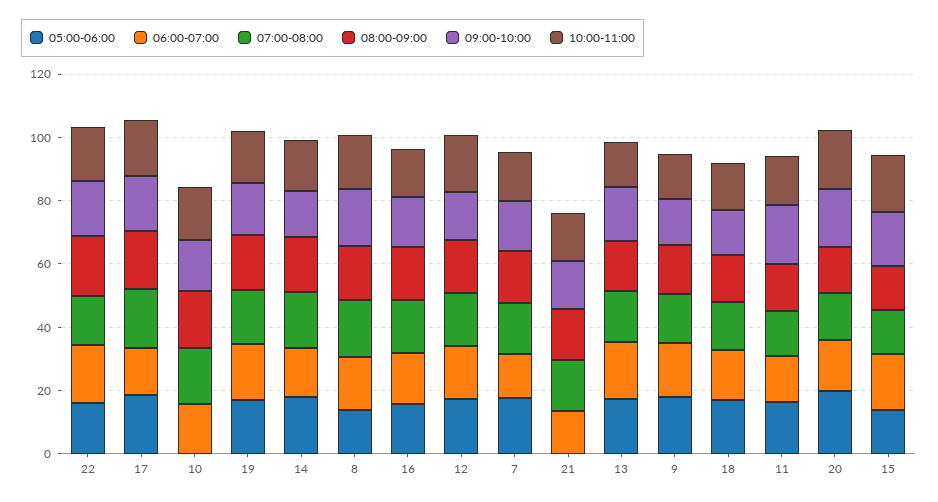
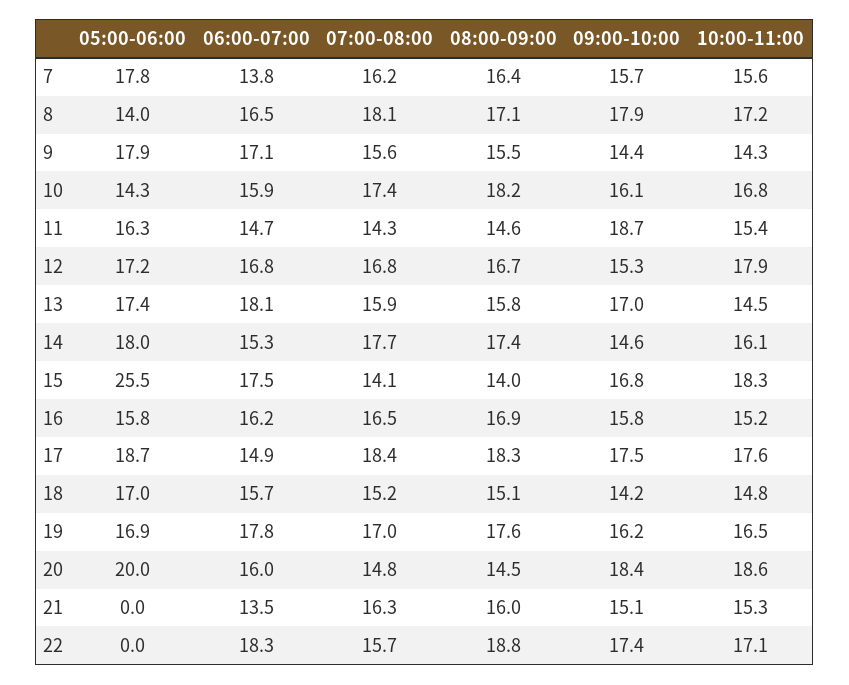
05:00-06:00, 22: 15 -> 0
05:00-06:00, 10: 0 -> 14.3
05:00-06:00, 15: 15 -> 25.5

